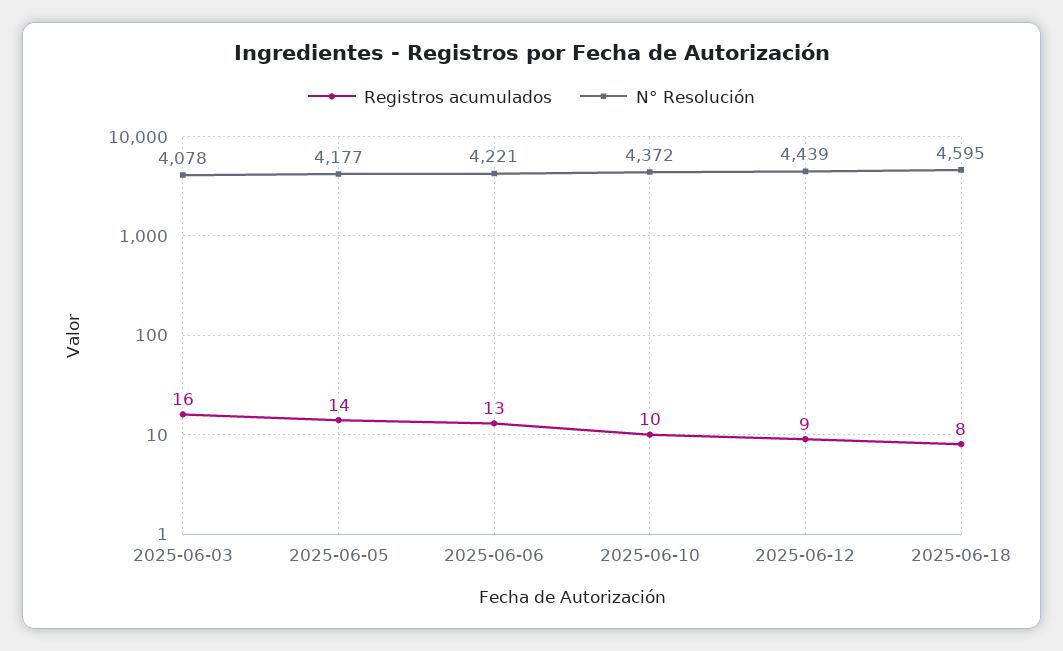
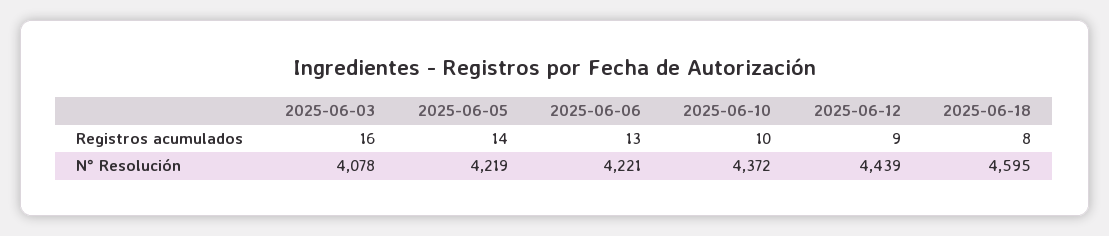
N° Resolución, 2025-06-05: 4177 -> 4219

